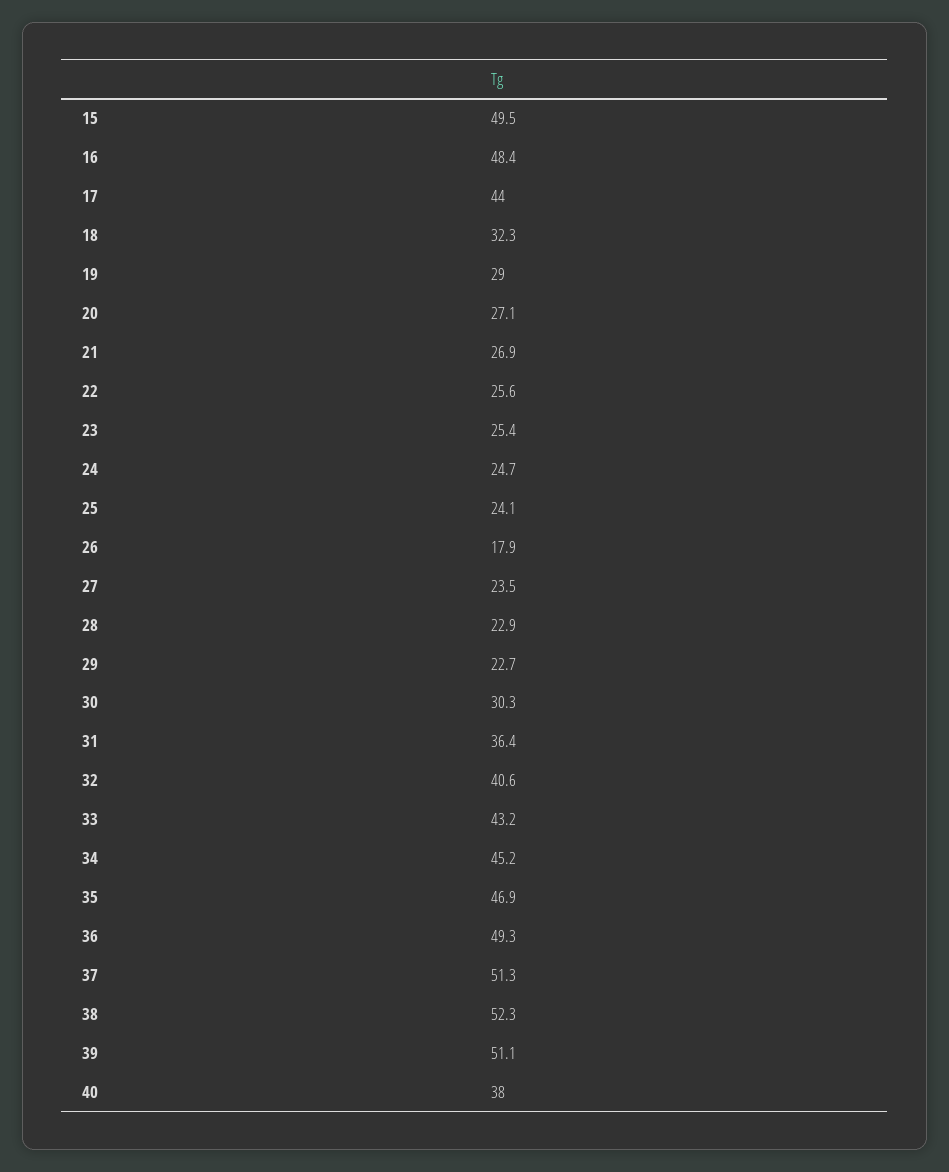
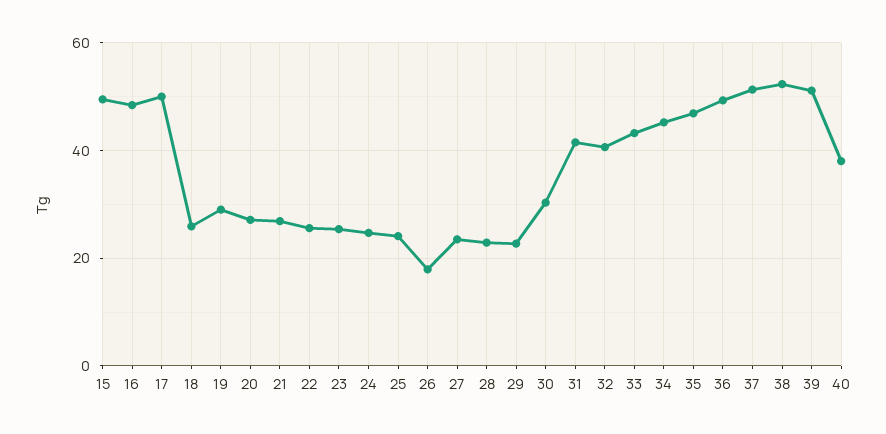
17: 44 -> 50
18: 32.3 -> 26
31: 36.4 -> 42

